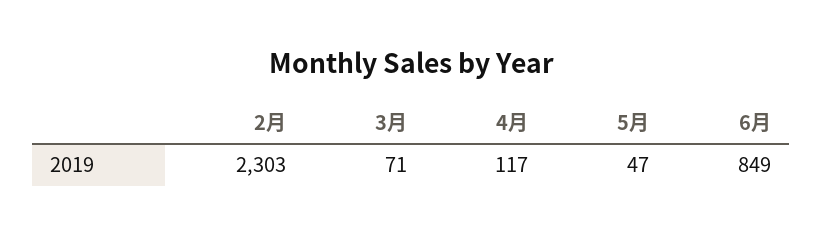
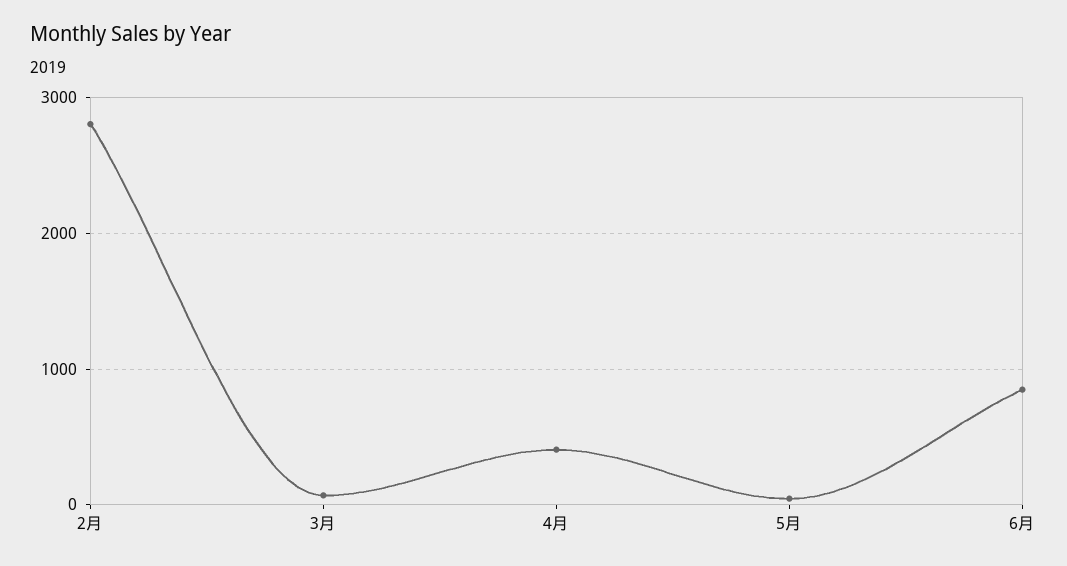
2月: 2303 -> 2800
4月: 117 -> 400

